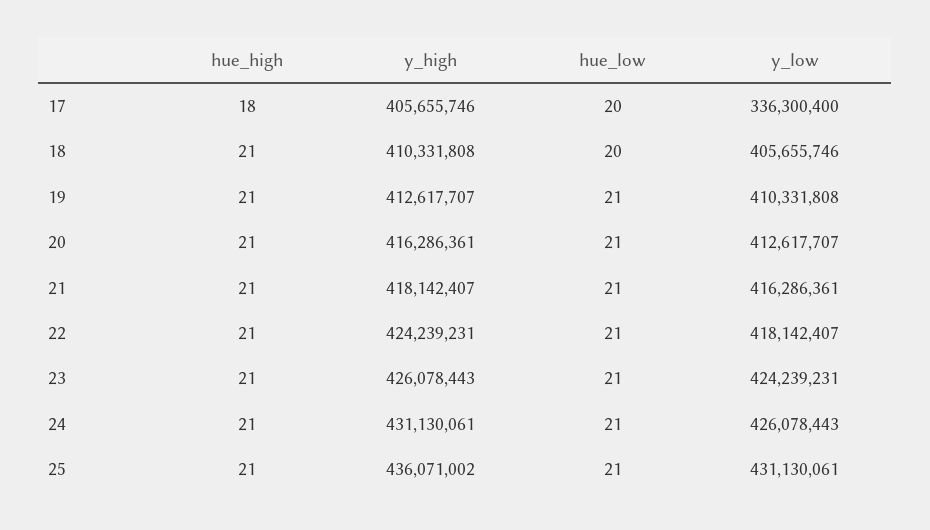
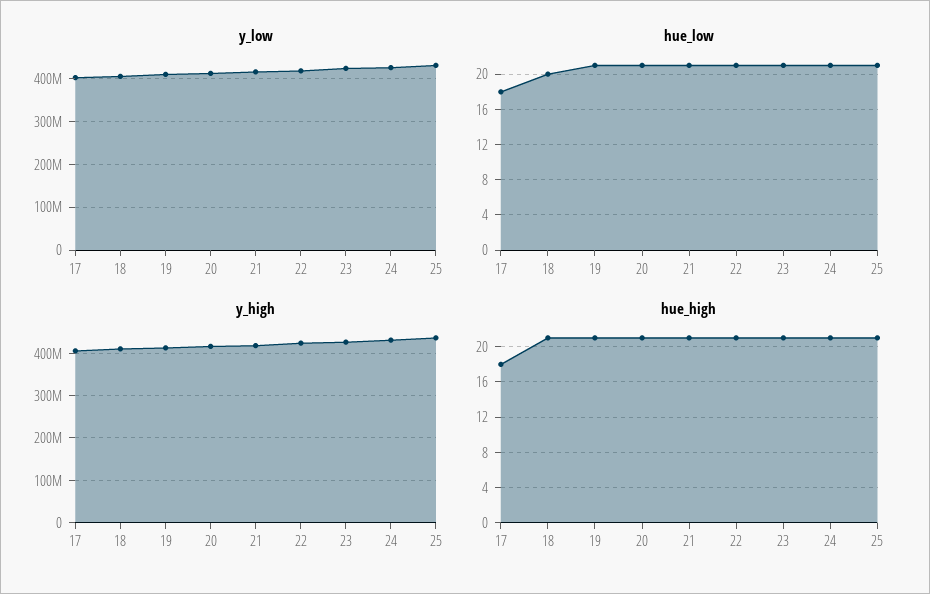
hue_low, 17: 20 -> 18
y_low, 17: 336300400 -> 400000000

